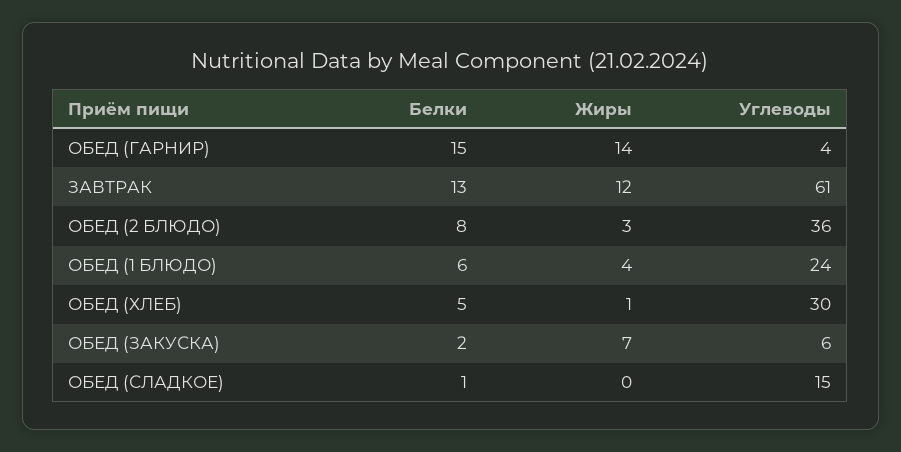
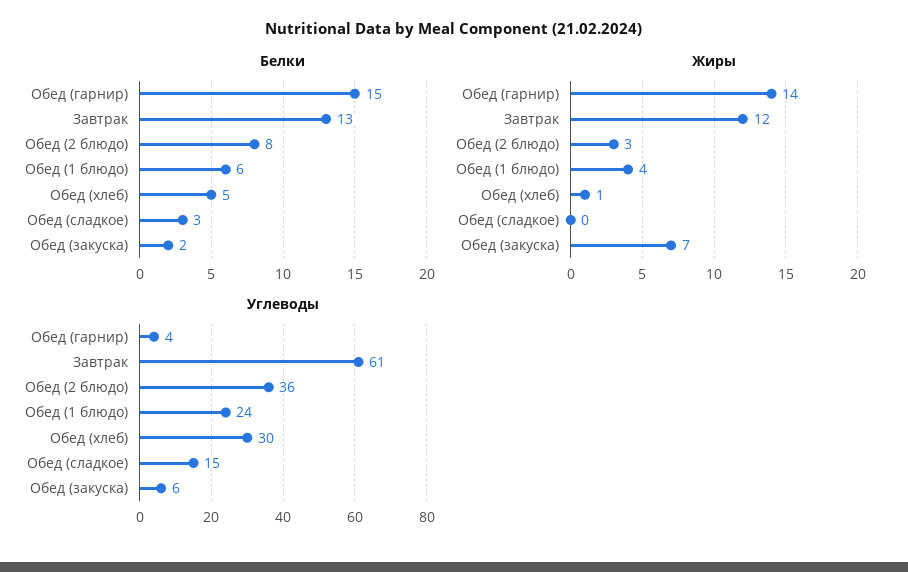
Белки, ОБЕД (СЛАДКОЕ): 1 -> 3

